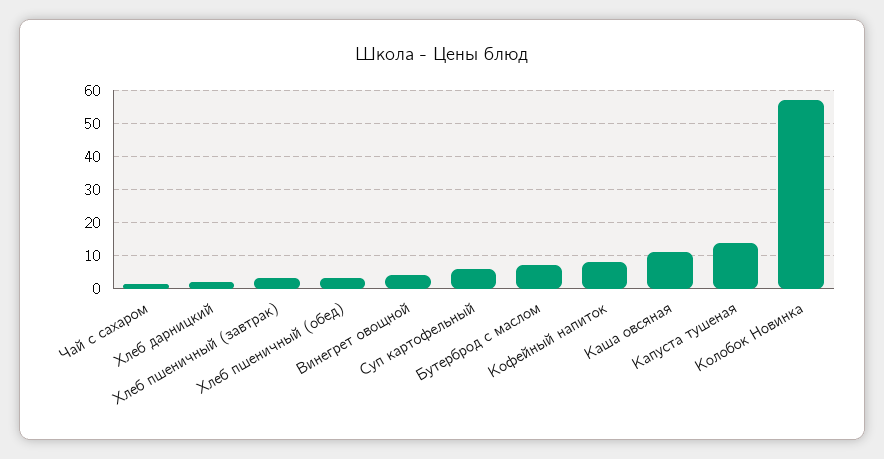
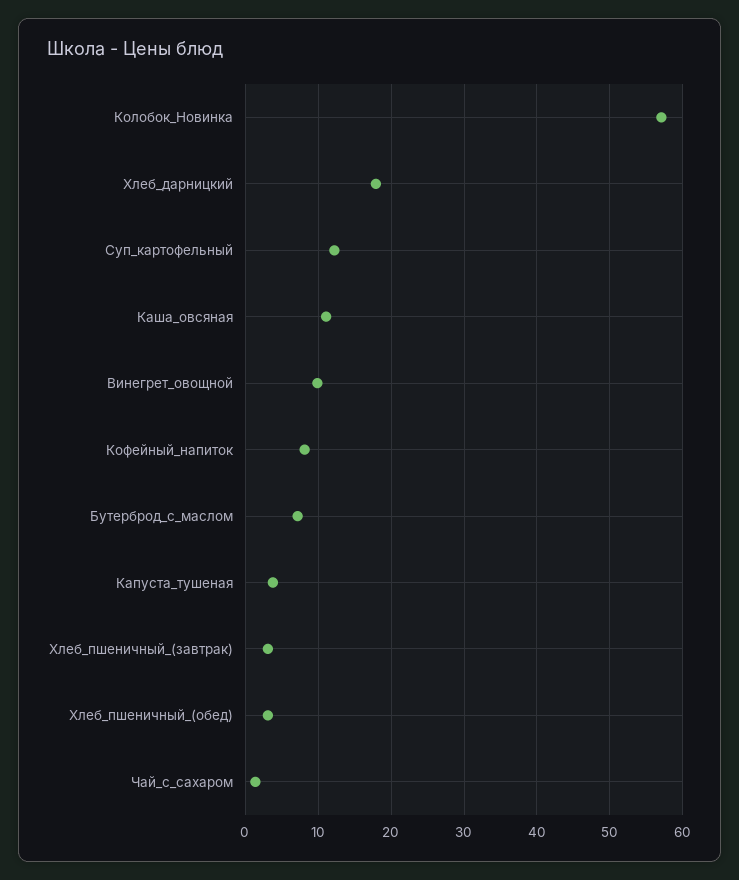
Хлеб дарницкий: 2 -> 18
Винегрет овощной: 4 -> 10
Суп картофельный: 6 -> 12
Капуста тушеная: 14 -> 4

